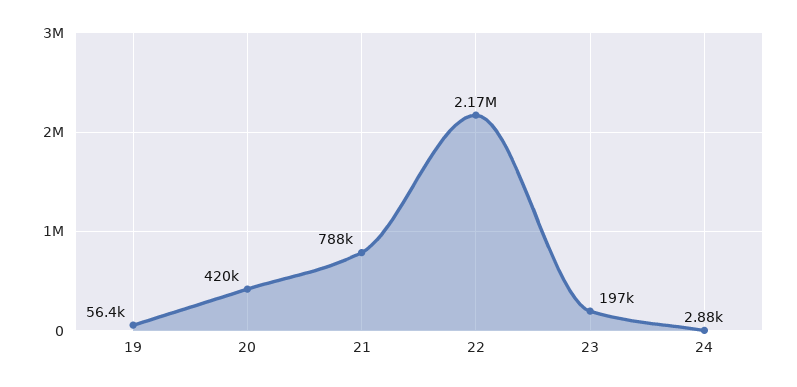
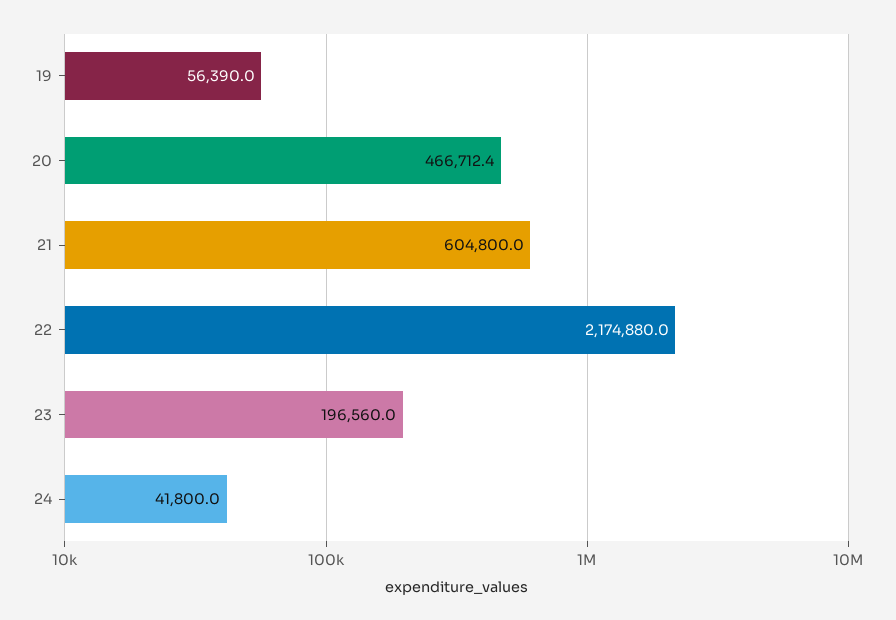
20: 420000 -> 466712.4
21: 788000 -> 604800
24: 2880 -> 41800

